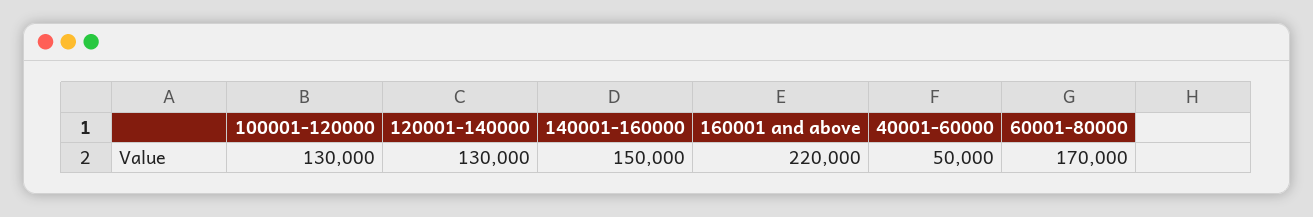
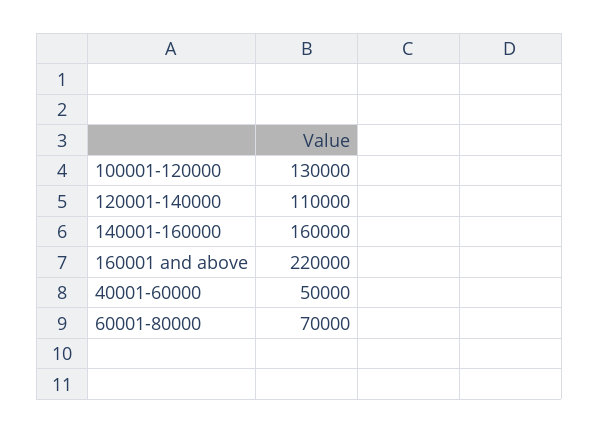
120001-140000: 130000 -> 110000
140001-160000: 150000 -> 160000
60001-80000: 170000 -> 70000

